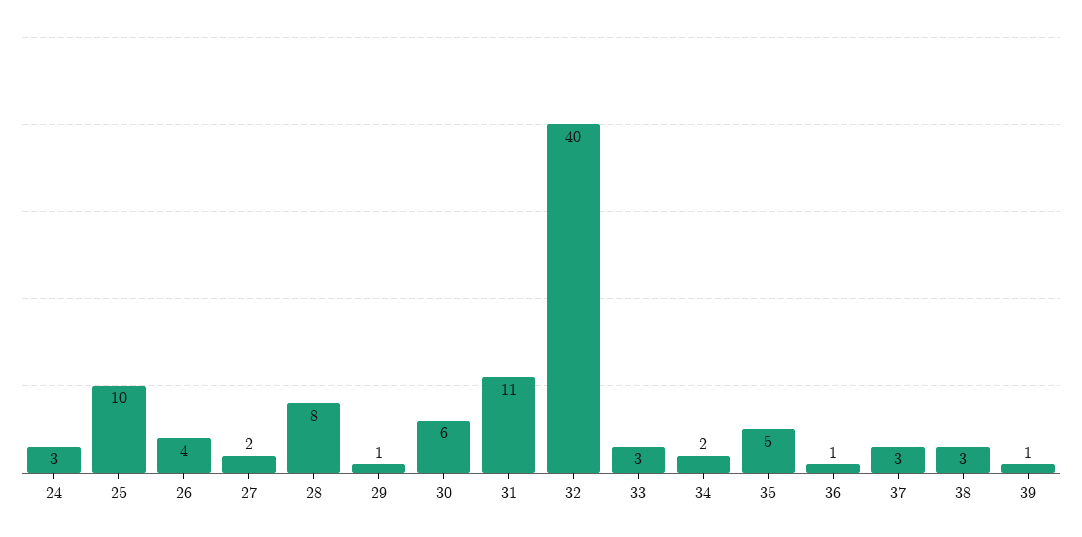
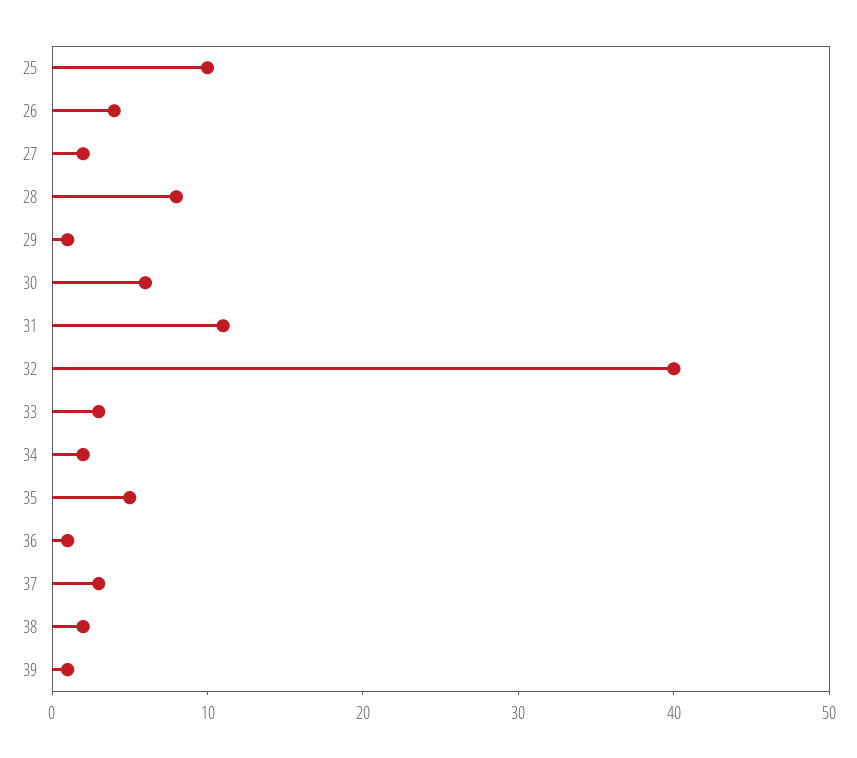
24: 3 -> none
38: 3 -> 2

